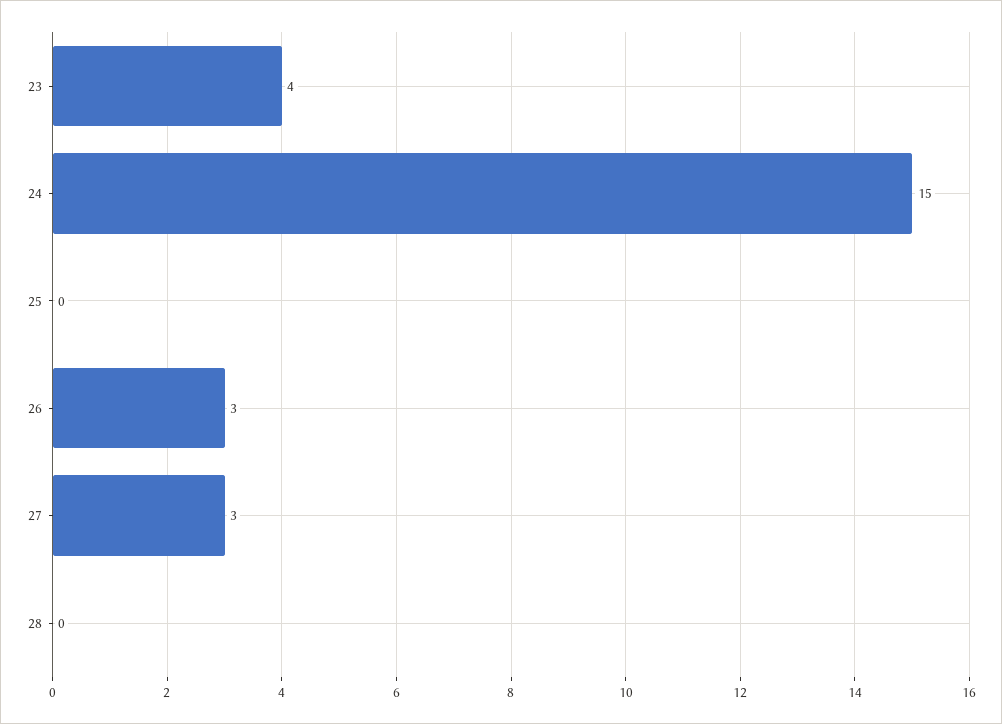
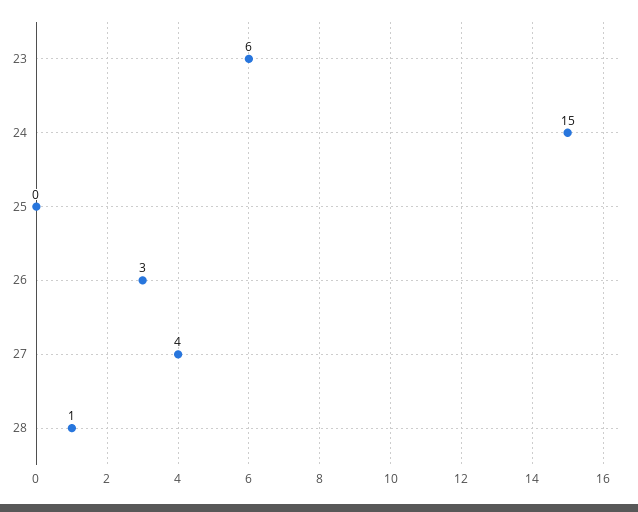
23: 4 -> 6
27: 3 -> 4
28: 0 -> 1

